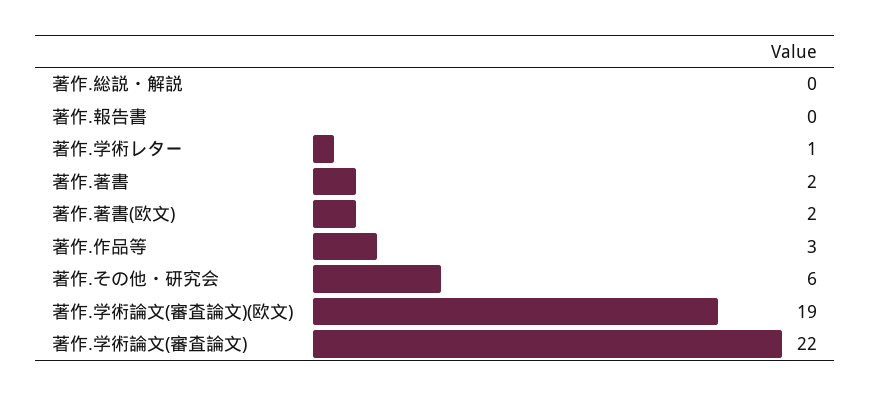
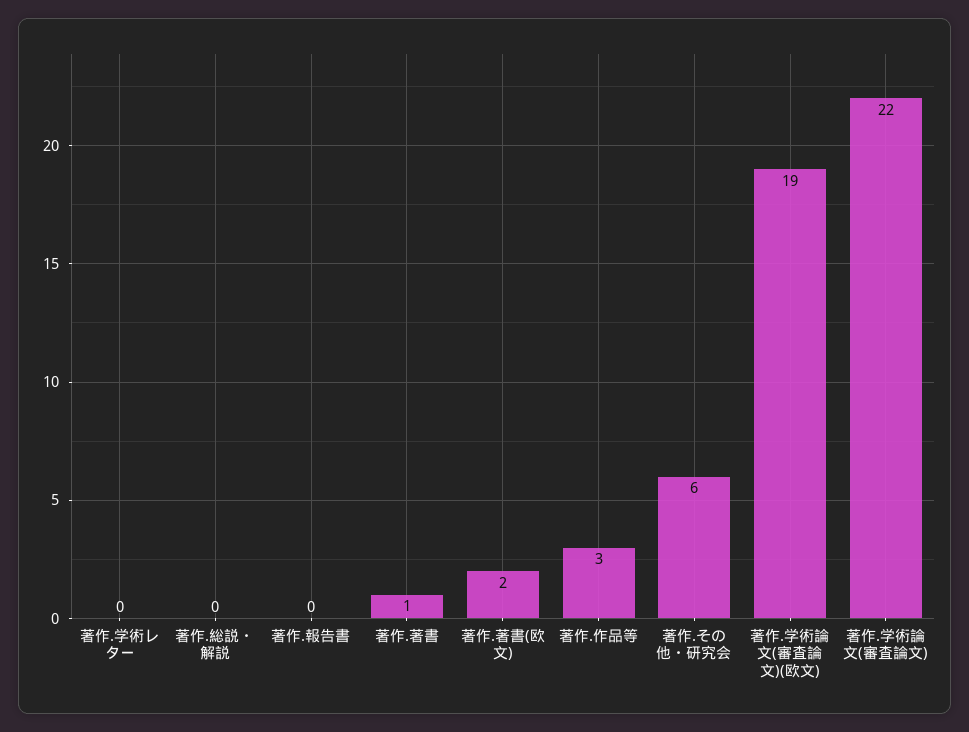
著作.学術レター: 1 -> 0
著作.著書: 2 -> 1

